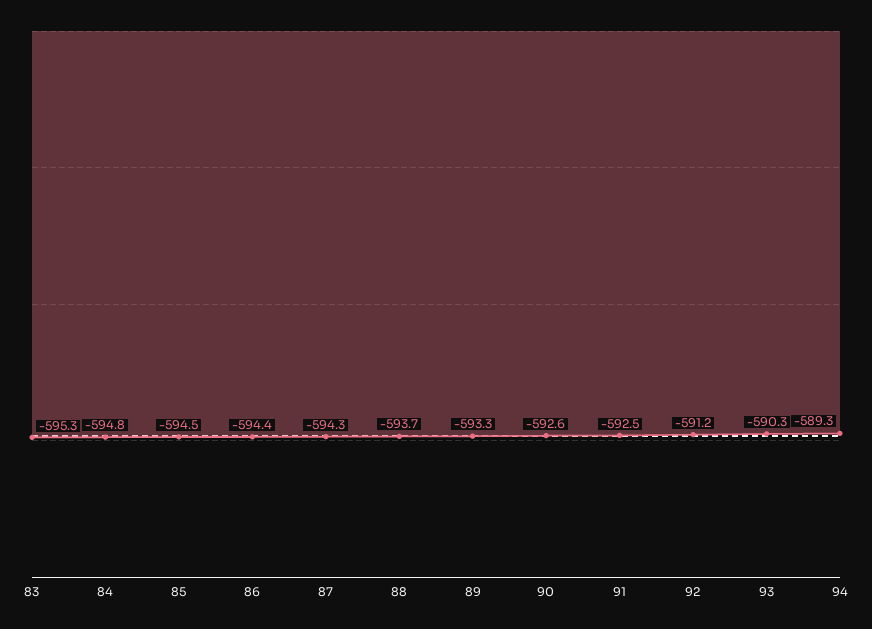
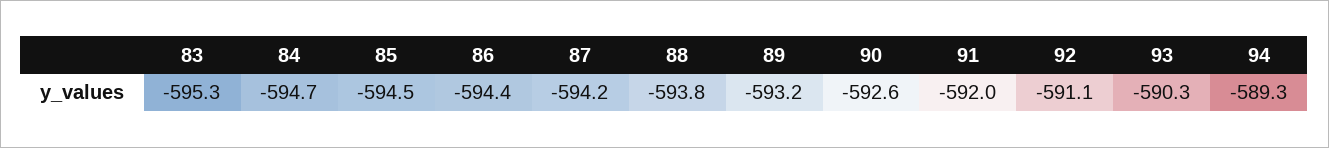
84: -594.8 -> -594.7
87: -594.3 -> -594.2
88: -593.7 -> -593.8
89: -593.3 -> -593.2
91: -592.5 -> -592
92: -591.2 -> -591.1

